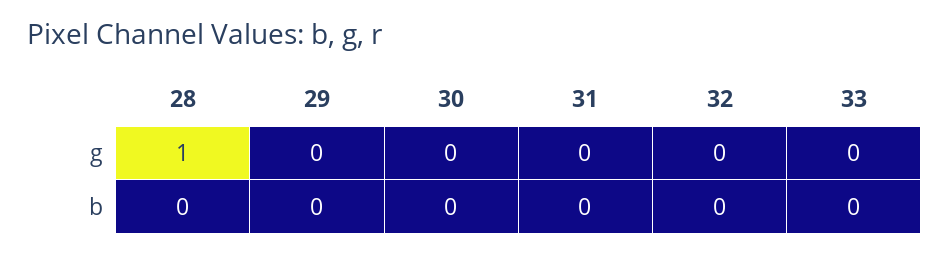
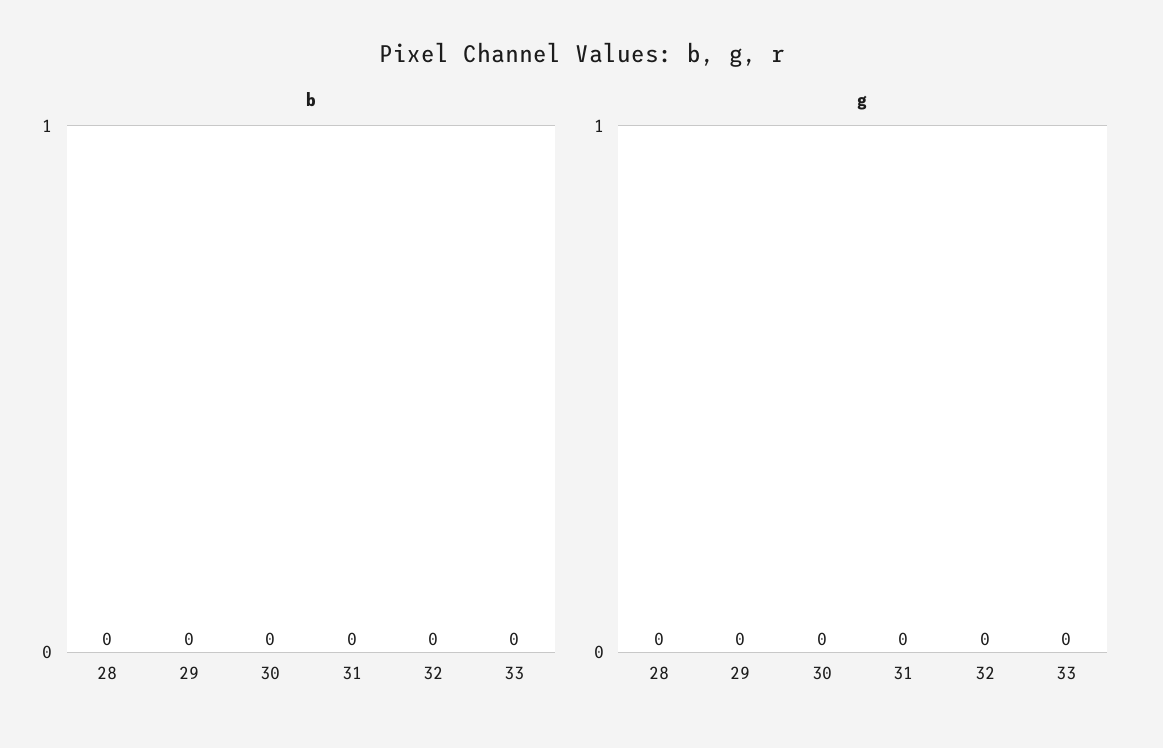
g, 28: 1 -> 0

